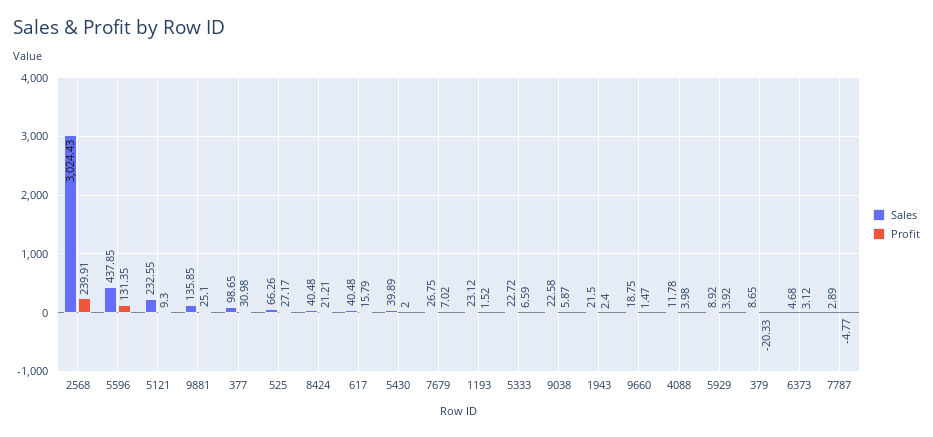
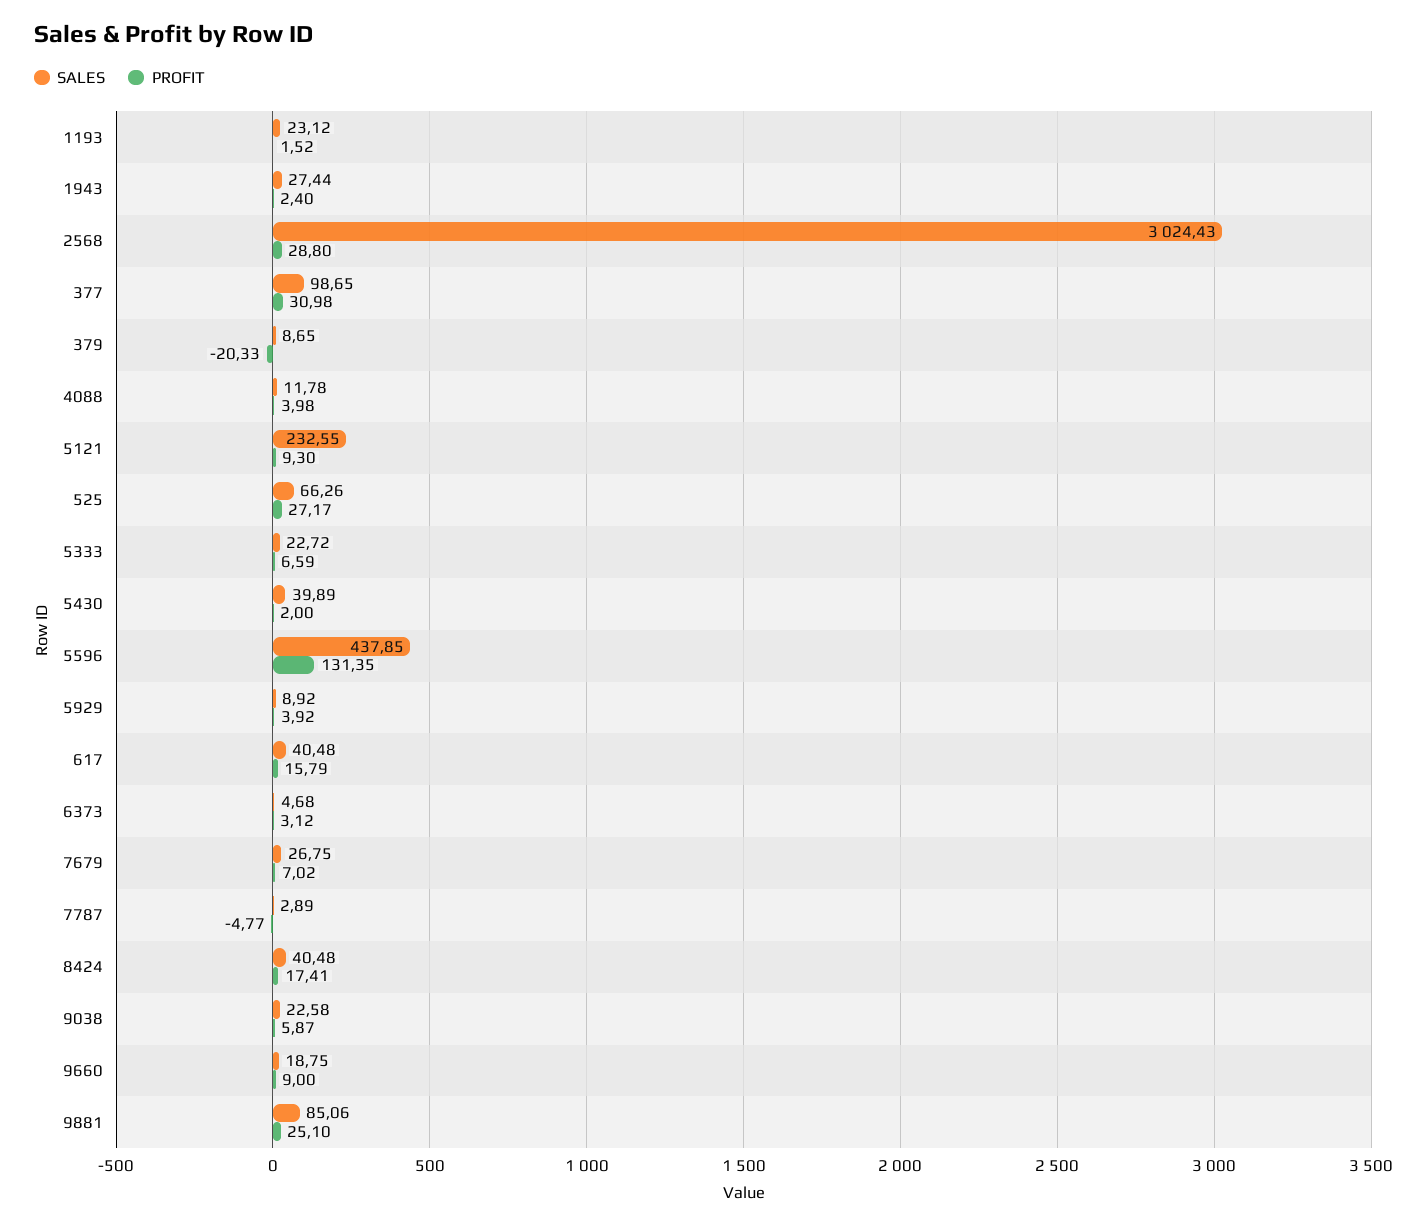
Profit, 2568: 239.91 -> 28.8
Sales, 9881: 135.85 -> 85.06
Profit, 8424: 21.21 -> 17.41
Sales, 1943: 21.5 -> 27.44
Profit, 9660: 1.47 -> 9

